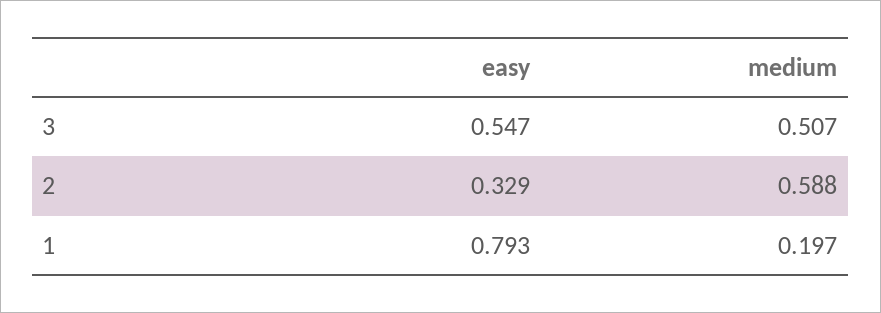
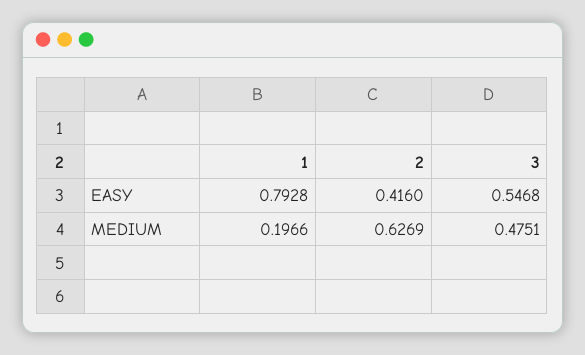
medium, 3: 0.507 -> 0.4751
easy, 2: 0.329 -> 0.416
medium, 2: 0.588 -> 0.6269

